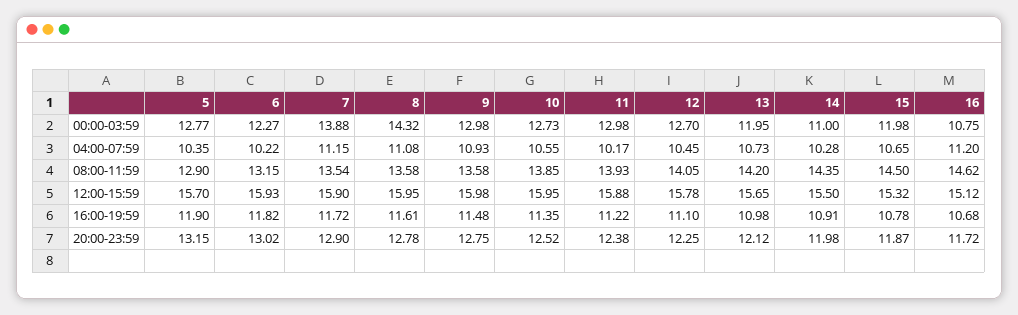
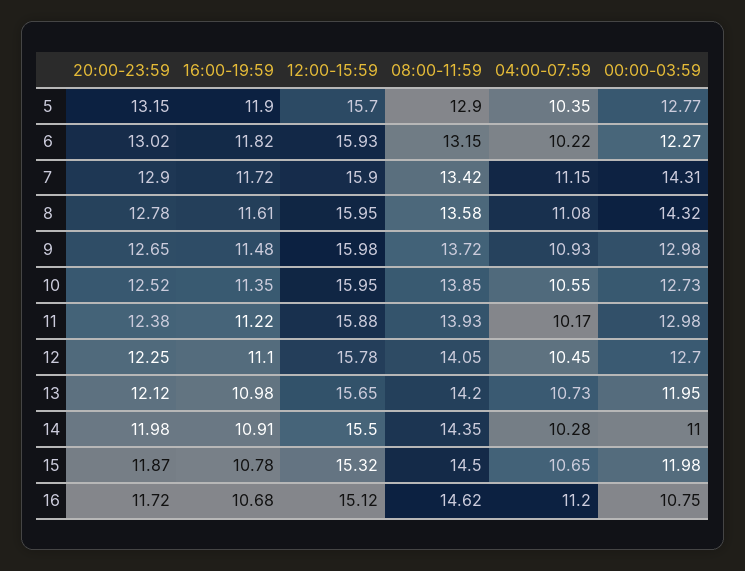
7, 00:00-03:59: 13.88 -> 14.31
7, 08:00-11:59: 13.54 -> 13.42
9, 08:00-11:59: 13.58 -> 13.72
9, 20:00-23:59: 12.75 -> 12.65

